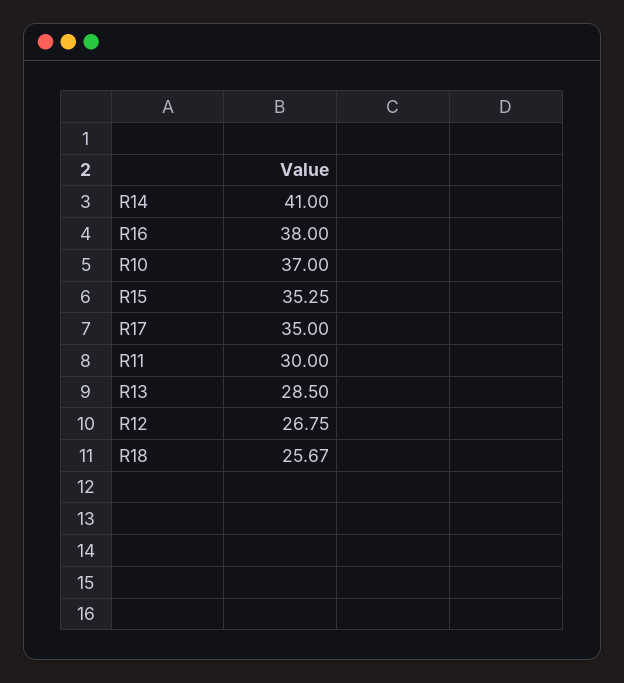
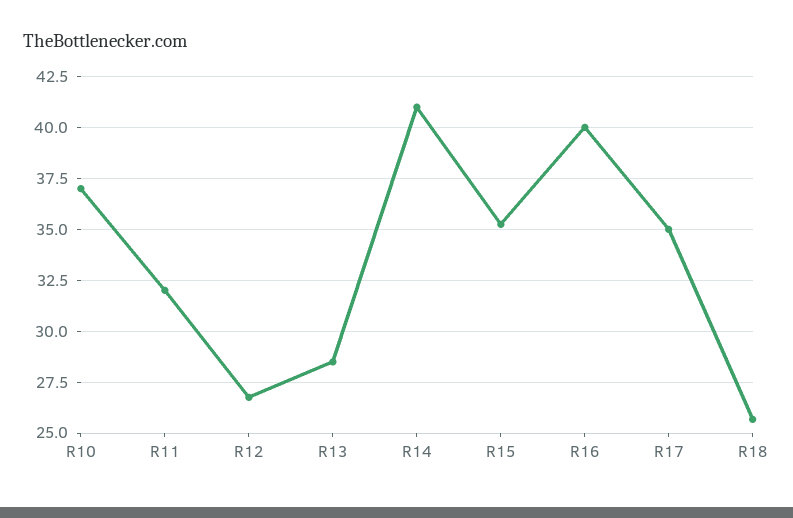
R16: 38 -> 40
R11: 30 -> 32

